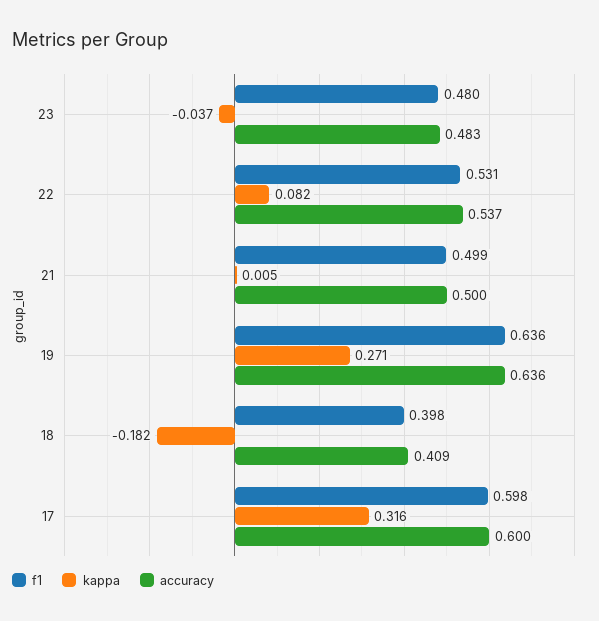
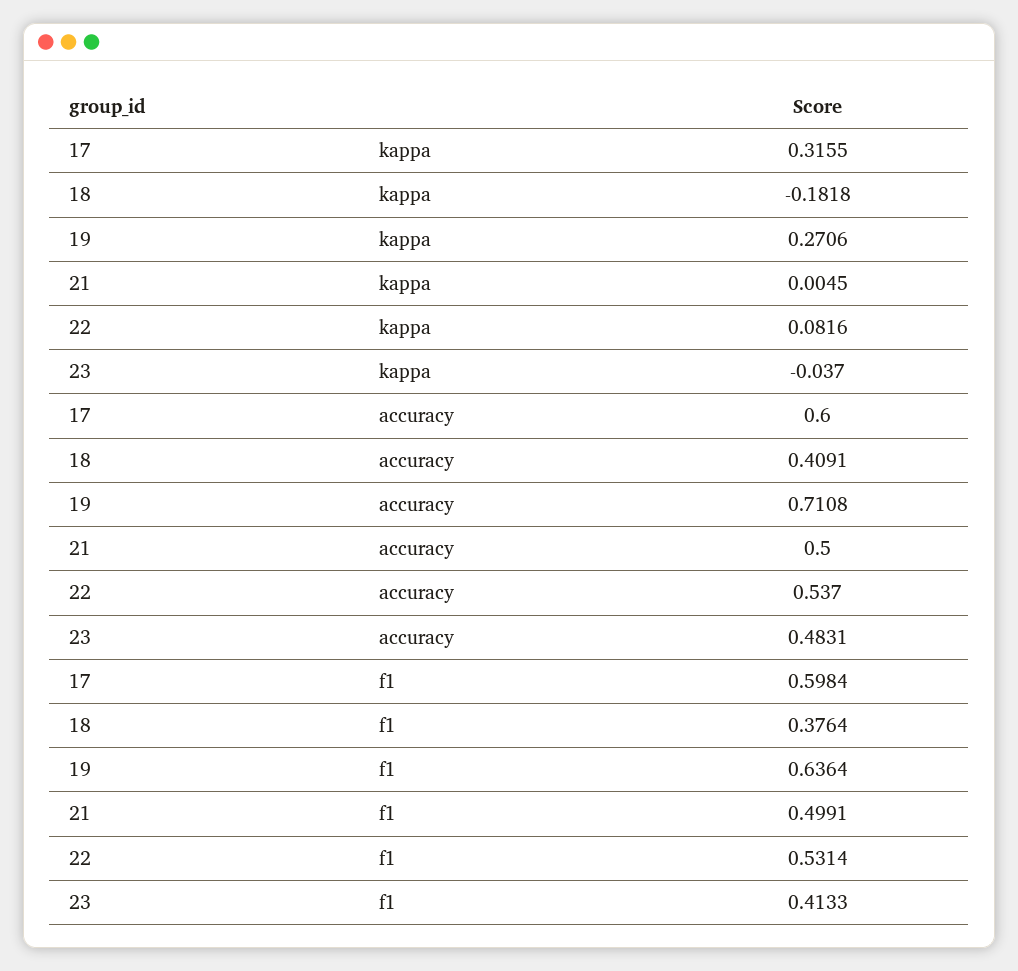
f1, 23: 0.48 -> 0.4133
accuracy, 19: 0.636 -> 0.7108
f1, 18: 0.398 -> 0.3764

